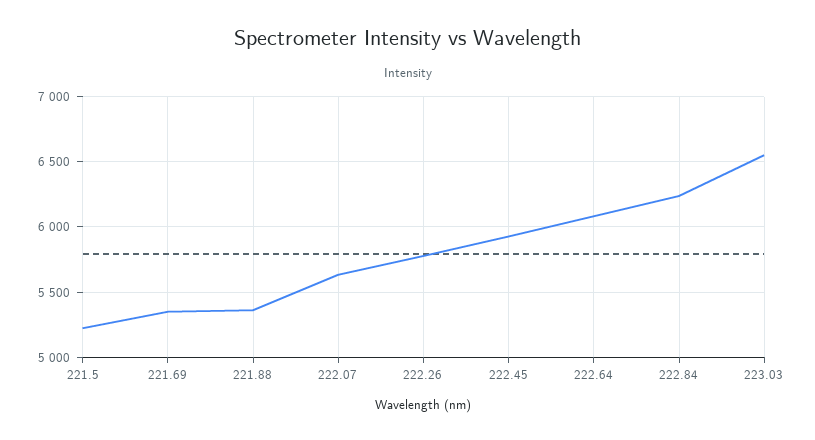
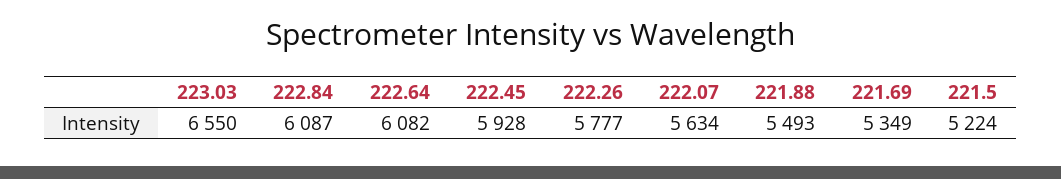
221.88: 5350 -> 5493
222.84: 6250 -> 6087

